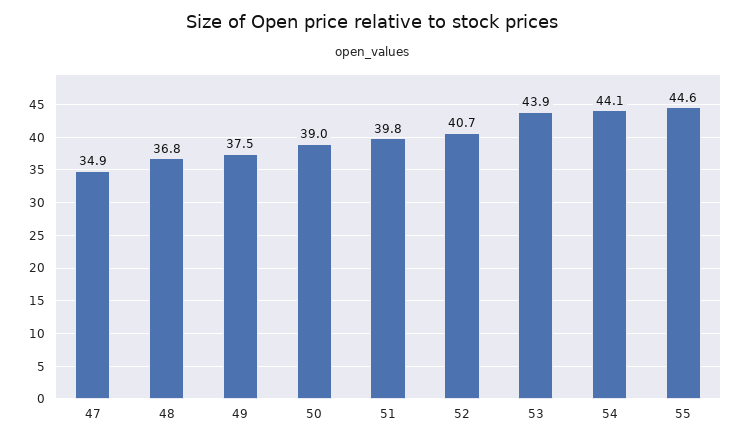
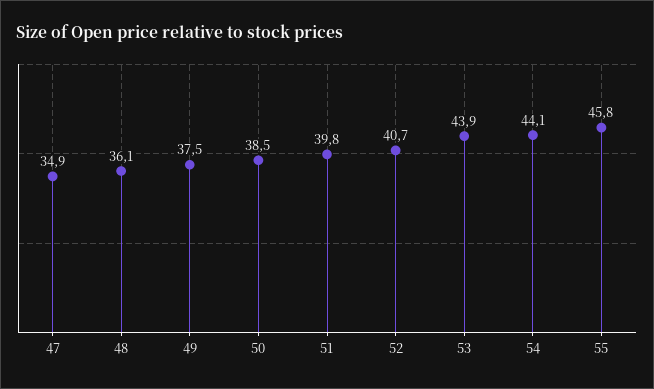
48: 36.8 -> 36.1
50: 39 -> 38.5
55: 44.6 -> 45.8

